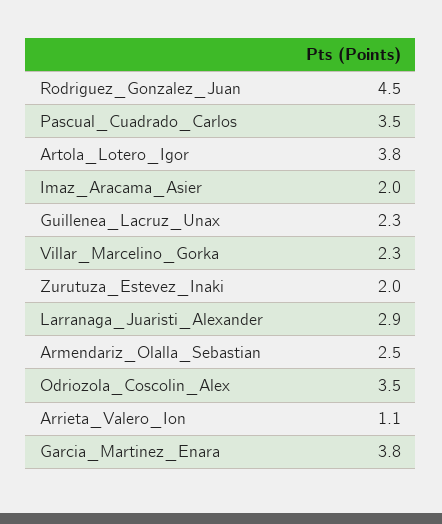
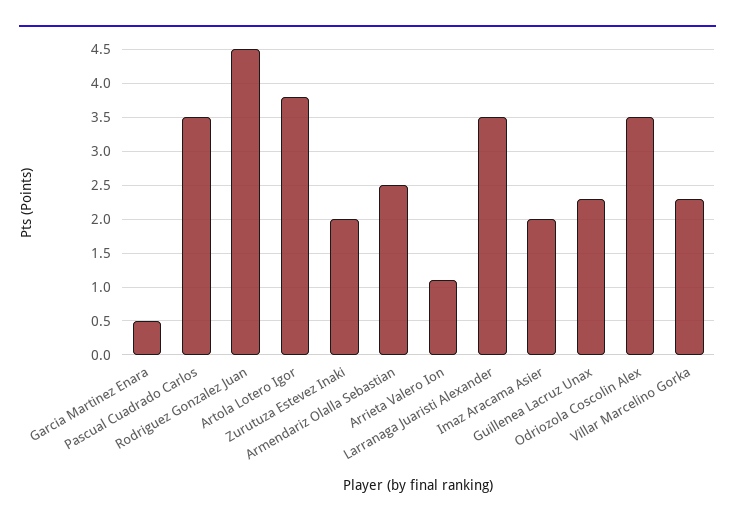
Larranaga_Juaristi_Alexander: 2.9 -> 3.5
Garcia_Martinez_Enara: 3.8 -> 0.5

